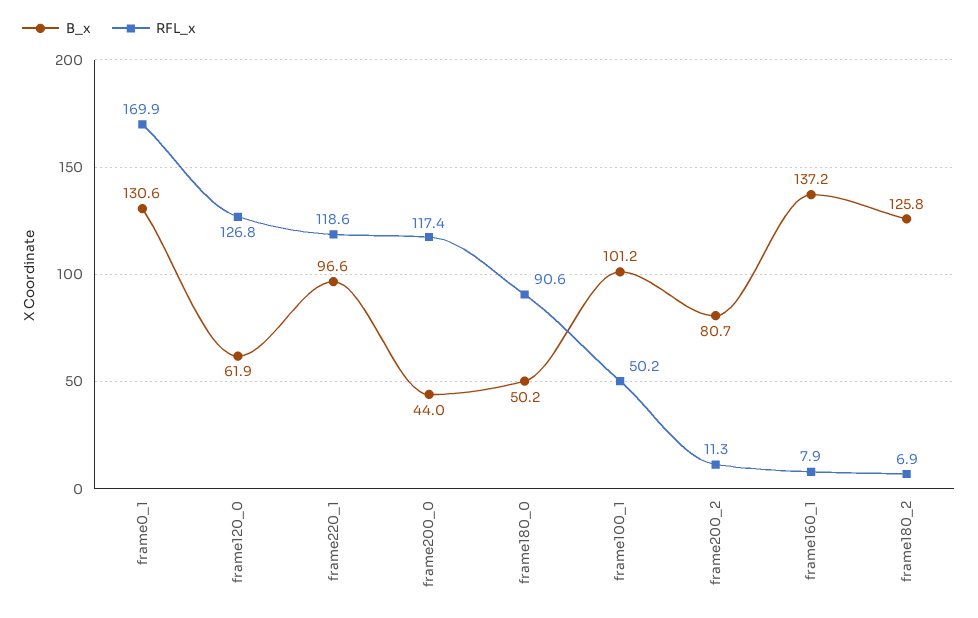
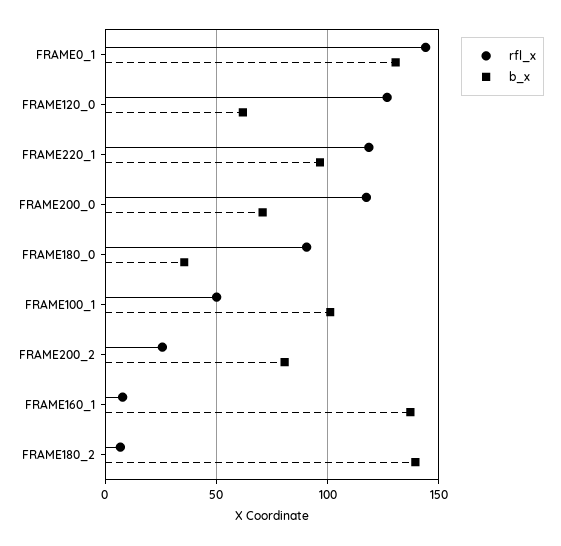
RFL_x, frame0_1: 169.9 -> 145
B_x, frame200_0: 44 -> 70
B_x, frame180_0: 50.2 -> 35
RFL_x, frame200_2: 11.3 -> 25
B_x, frame180_2: 125.8 -> 140

